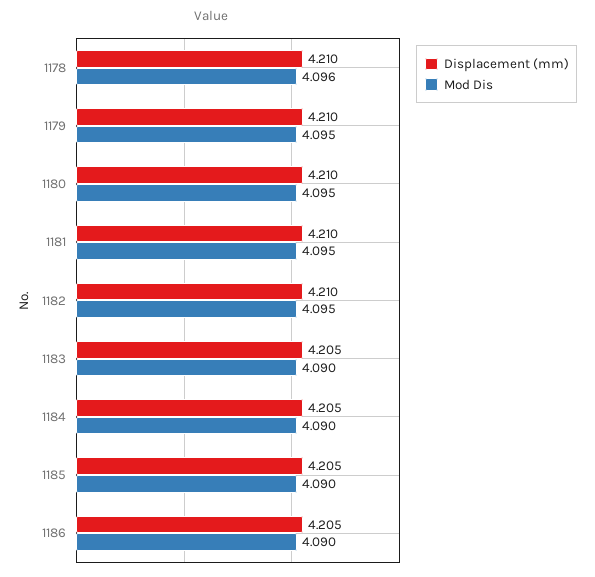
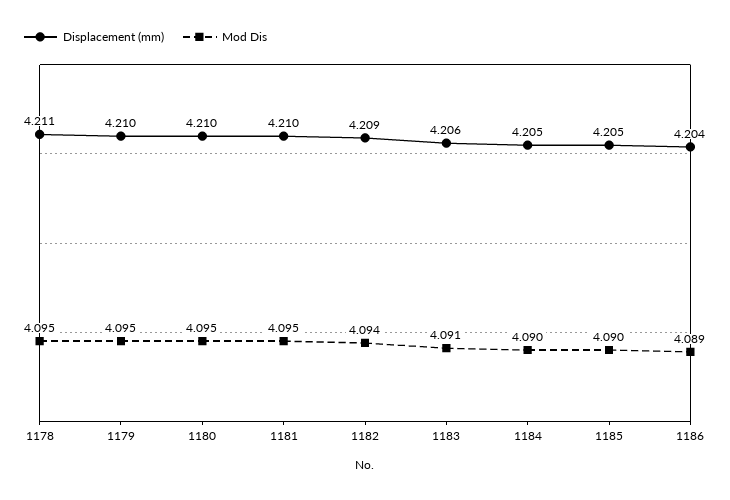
Displacement (mm), 1178: 4.21 -> 4.211
Mod Dis, 1178: 4.096 -> 4.095
Displacement (mm), 1182: 4.21 -> 4.209
Mod Dis, 1182: 4.095 -> 4.094
Displacement (mm), 1183: 4.205 -> 4.206
Mod Dis, 1183: 4.09 -> 4.091
Displacement (mm), 1186: 4.205 -> 4.204
Mod Dis, 1186: 4.09 -> 4.089

